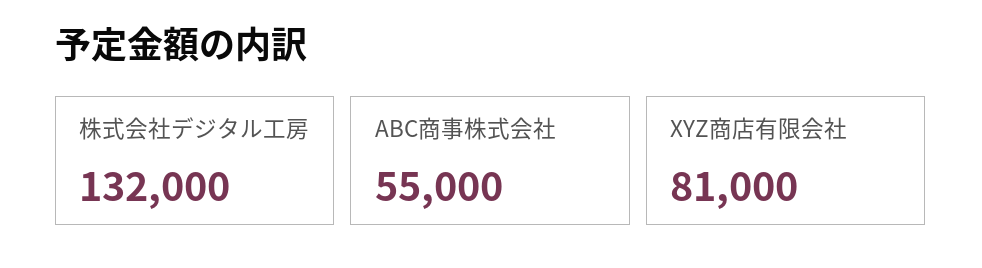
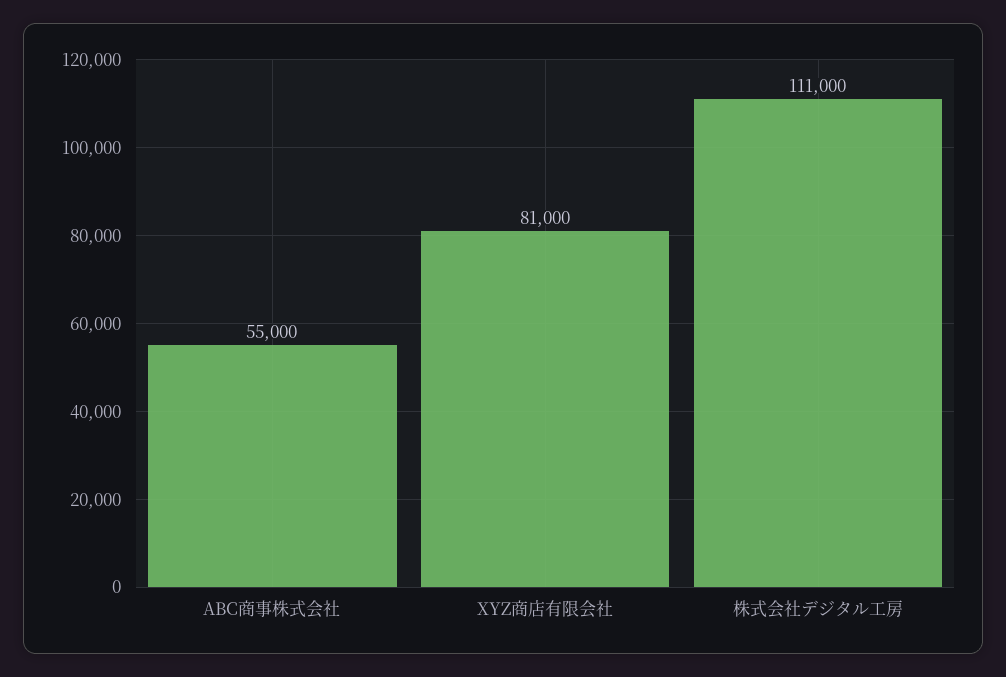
株式会社デジタル工房: 132000 -> 111000

